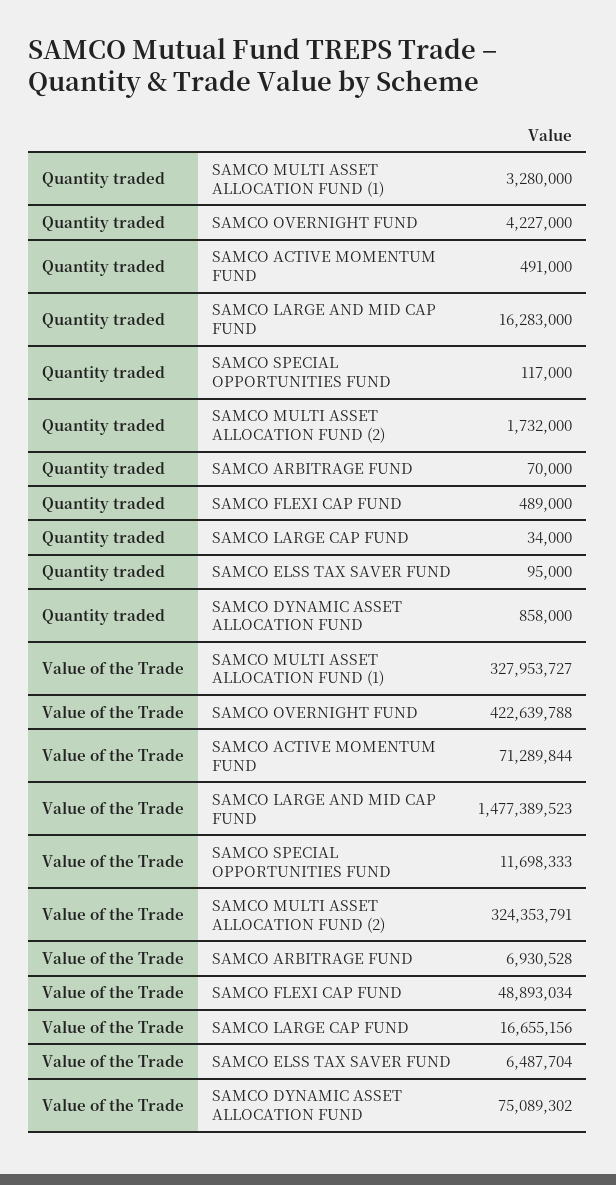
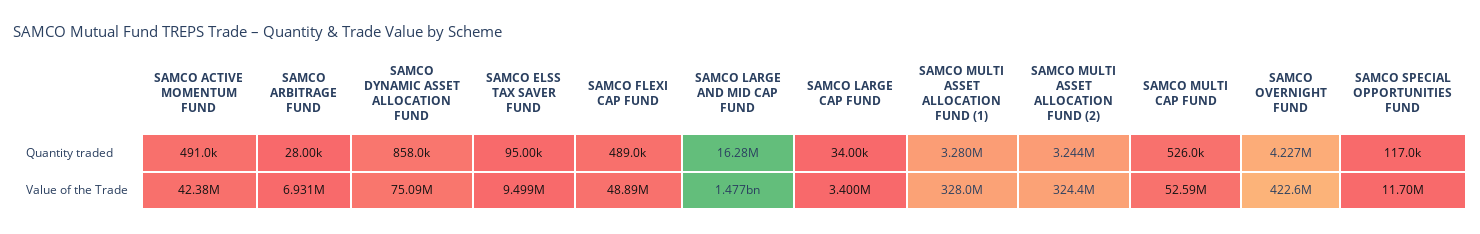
Quantity traded, SAMCO MULTI ASSET ALLOCATION FUND (2): 1732000 -> 3244000
Quantity traded, SAMCO ARBITRAGE FUND: 70000 -> 28000
Value of the Trade, SAMCO ACTIVE MOMENTUM FUND: 71289844 -> 42380000
Value of the Trade, SAMCO LARGE CAP FUND: 16655156 -> 3400000
Value of the Trade, SAMCO ELSS TAX SAVER FUND: 6487704 -> 9499000
Quantity traded, SAMCO MULTI CAP FUND: none -> 526000
Value of the Trade, SAMCO MULTI CAP FUND: none -> 52590000

